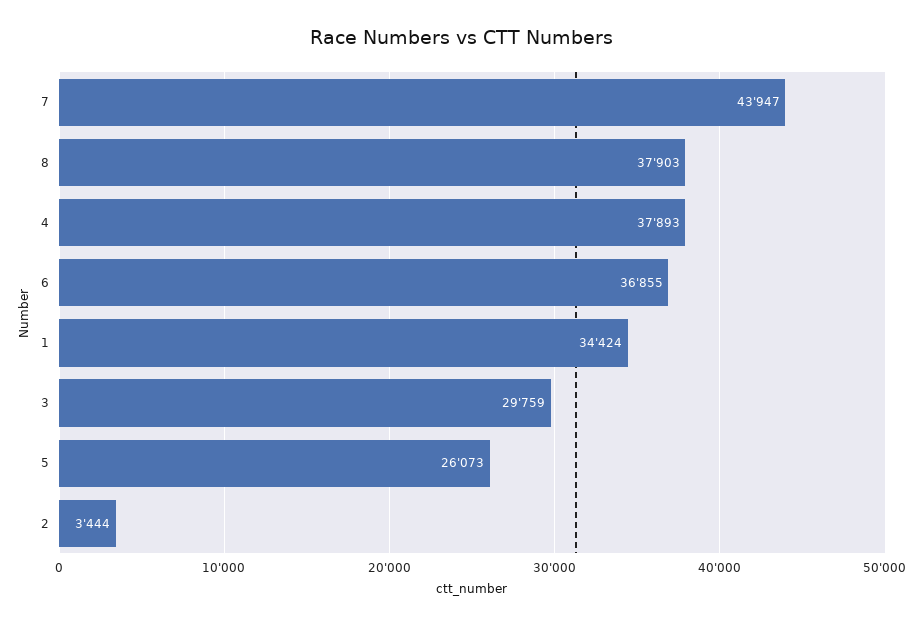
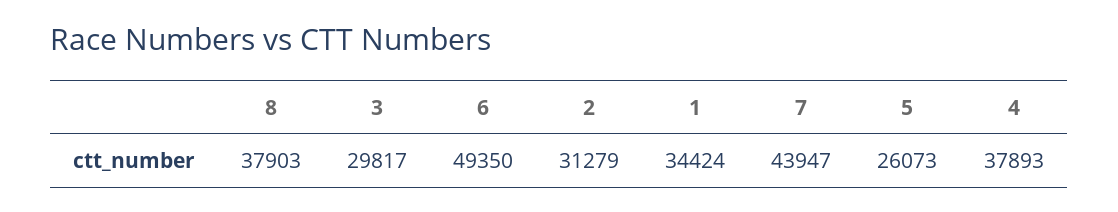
6: 36855 -> 49350
3: 29759 -> 29817
2: 3444 -> 31279

